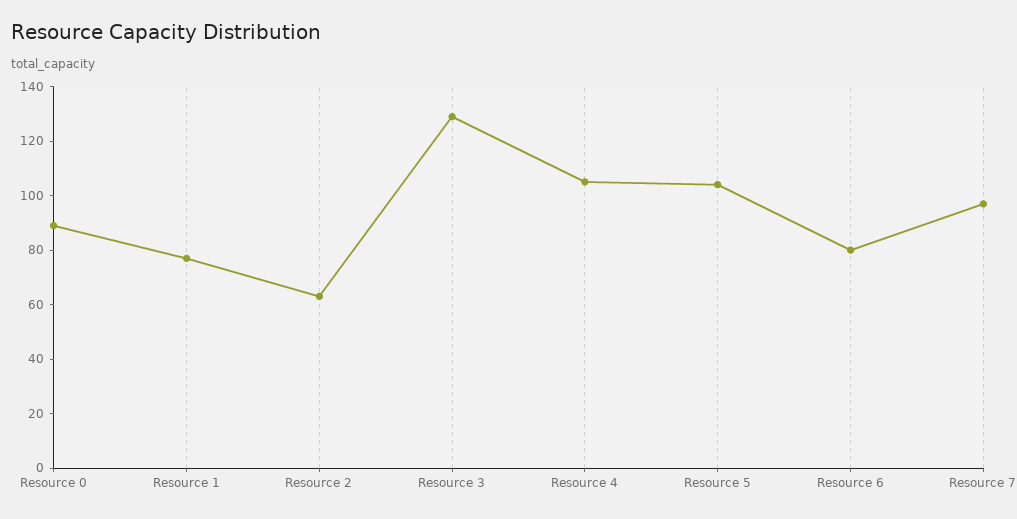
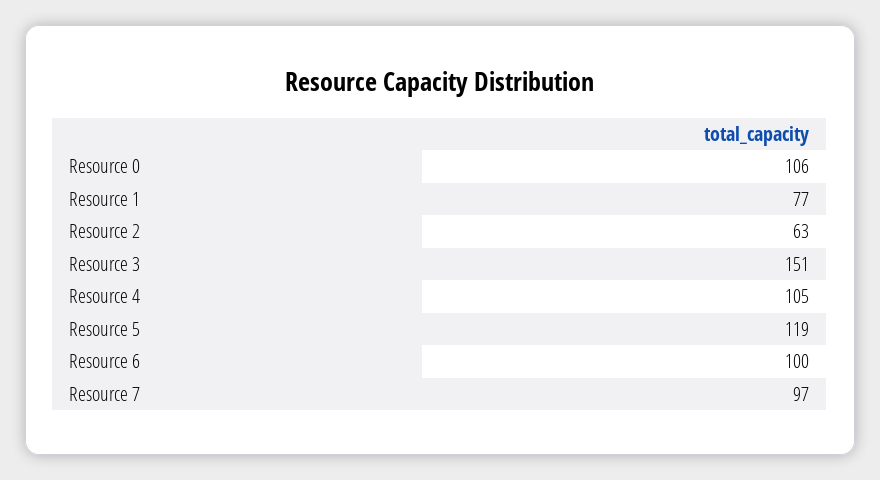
Resource 0: 90 -> 106
Resource 3: 130 -> 151
Resource 5: 105 -> 119
Resource 6: 80 -> 100

